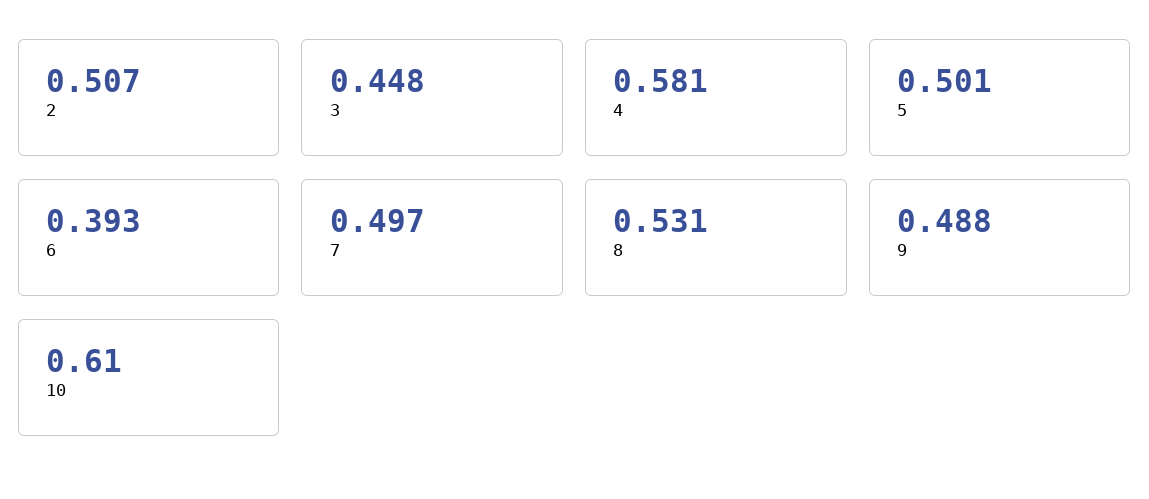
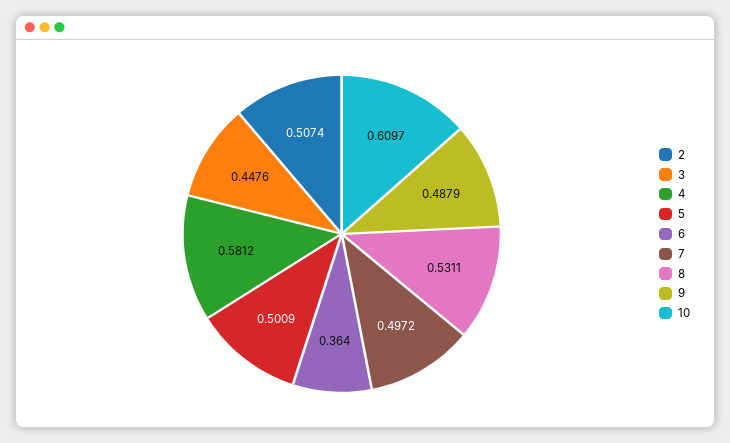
6: 0.393 -> 0.364

